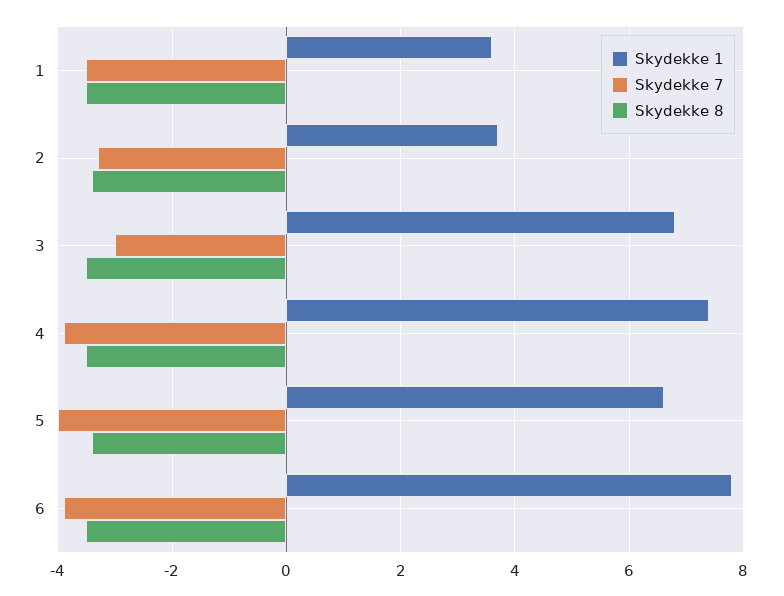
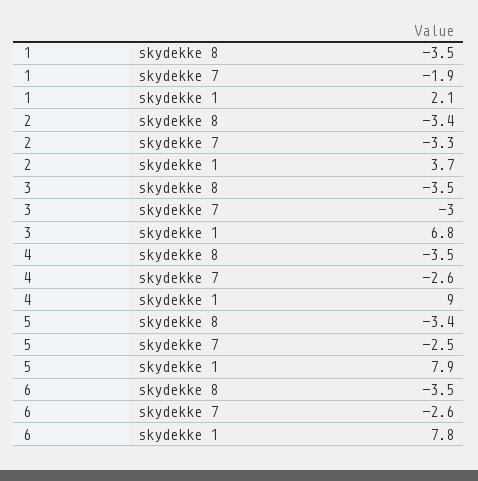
Skydekke 1, 1: 3.5 -> 2.1
Skydekke 7, 1: -3.5 -> -1.9
Skydekke 1, 4: 7.5 -> 9
Skydekke 7, 4: -4 -> -2.6
Skydekke 1, 5: 6.5 -> 7.9
Skydekke 7, 5: -4 -> -2.5
Skydekke 7, 6: -4 -> -2.6

